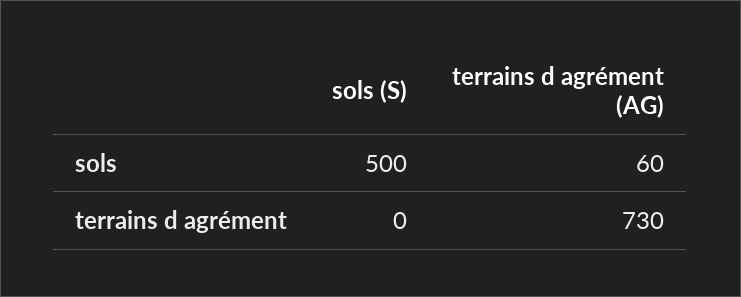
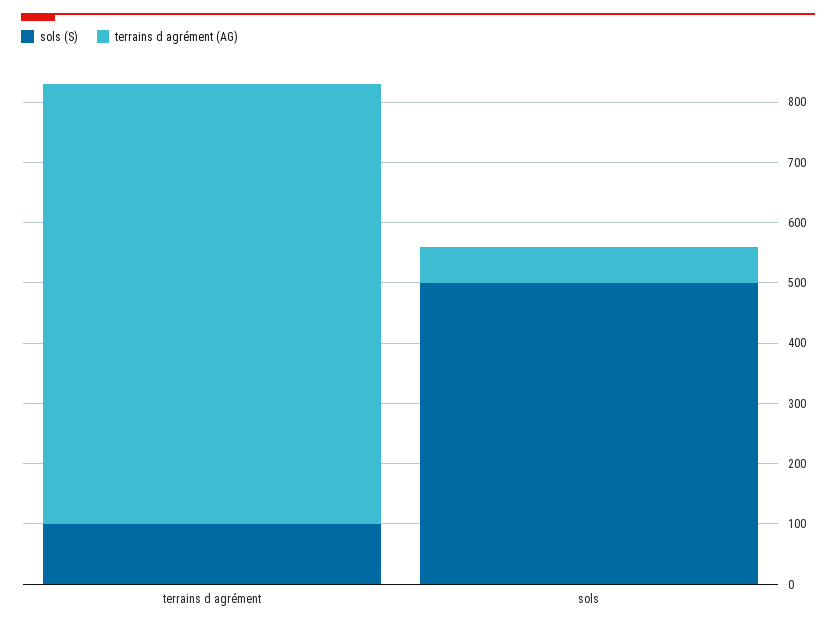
sols (S), terrains d agrément: 0 -> 100

